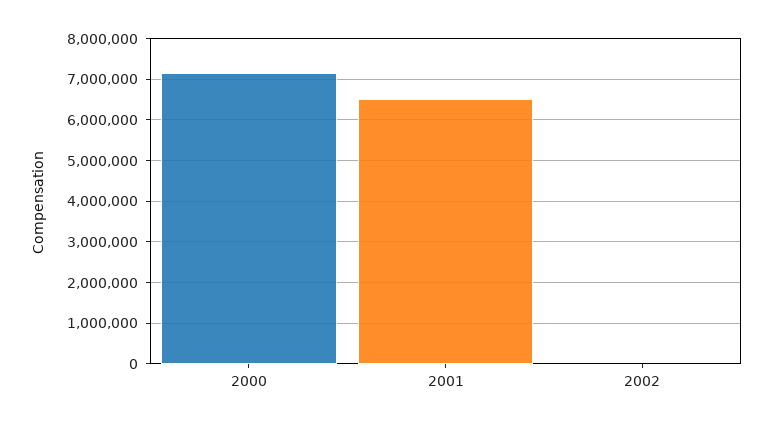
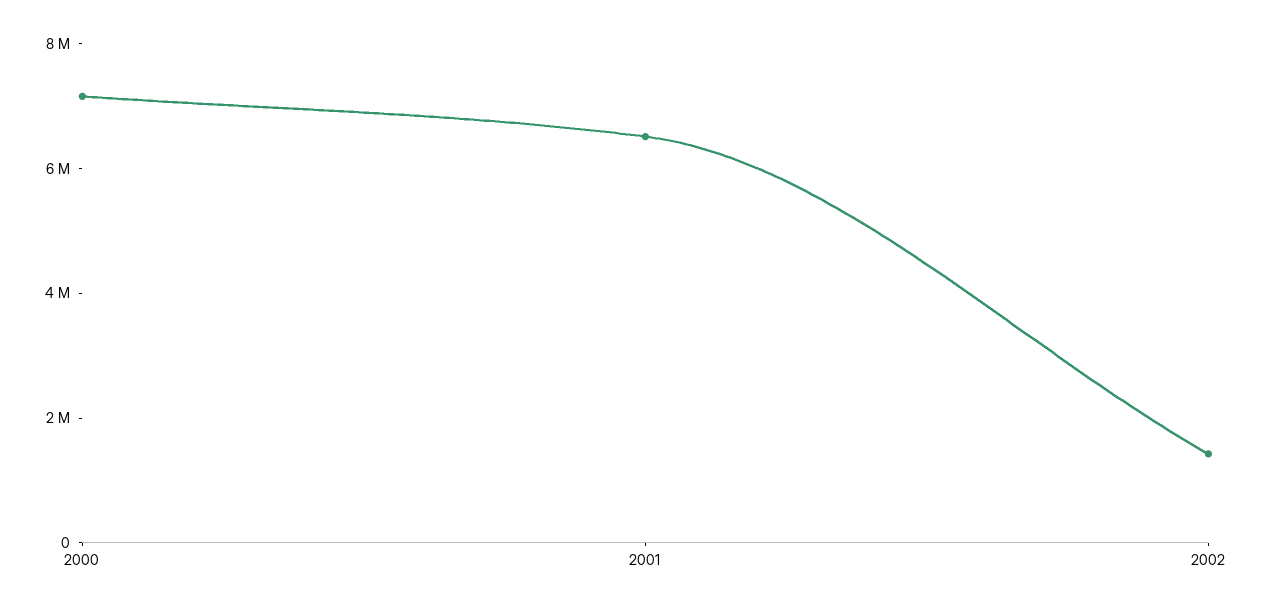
2002: 0 -> 1500000

